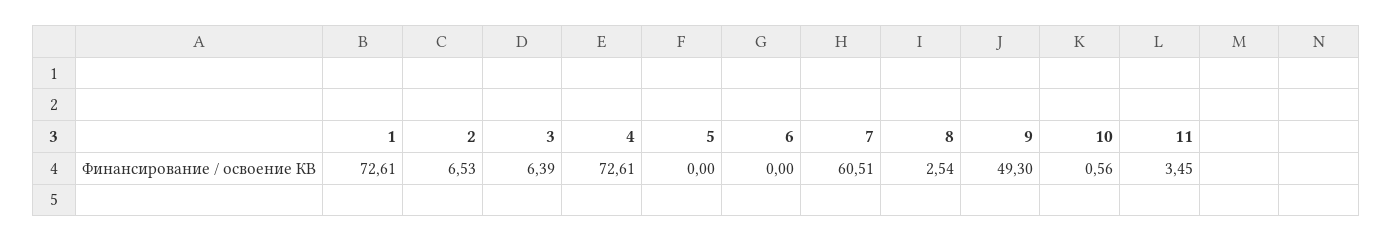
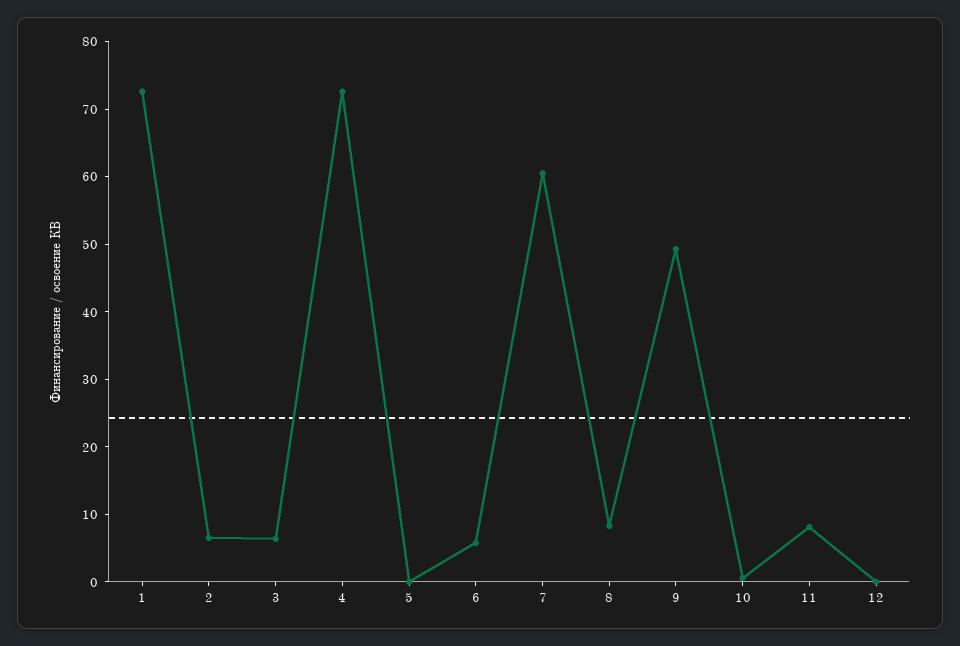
6: 0 -> 6
8: 2.54 -> 8
11: 3.45 -> 8
12: none -> 0

